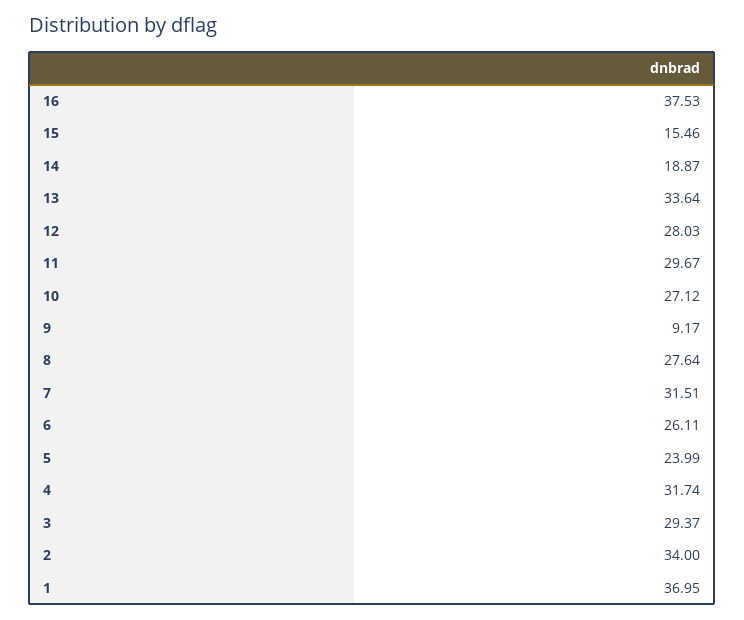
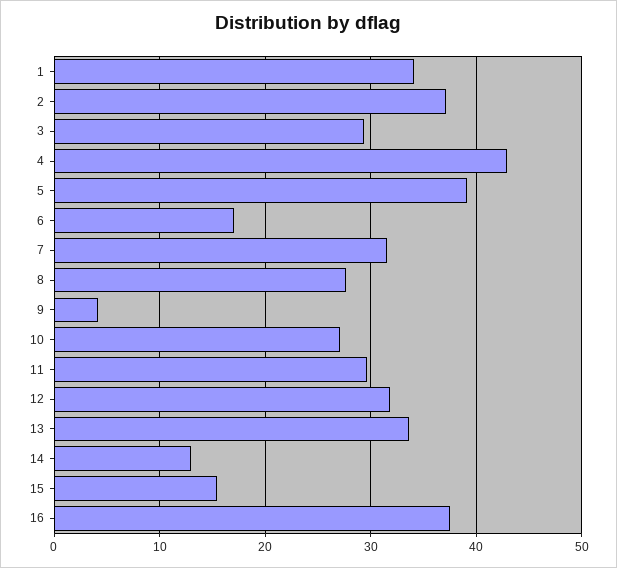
14: 18.87 -> 13
12: 28.03 -> 32
9: 9.17 -> 4
6: 26.11 -> 17
5: 23.99 -> 39
4: 31.74 -> 43
2: 34 -> 37
1: 36.95 -> 34

